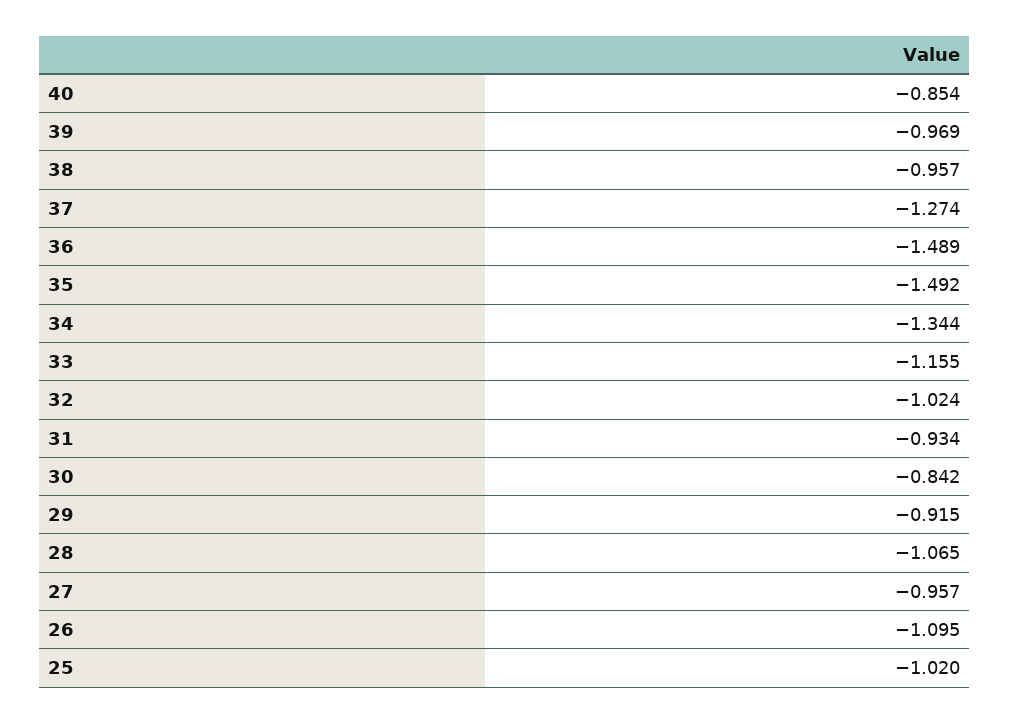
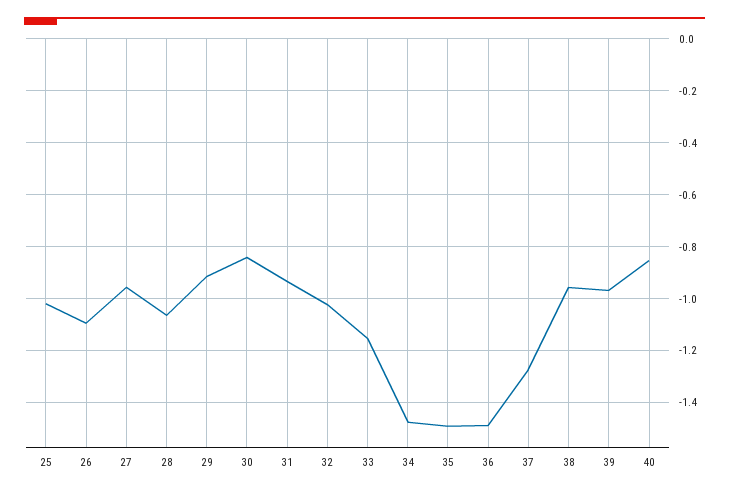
34: -1.344 -> -1.475

